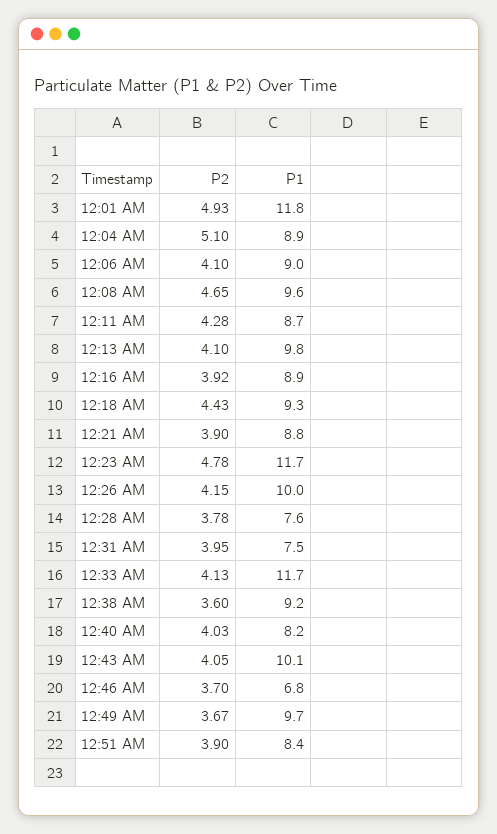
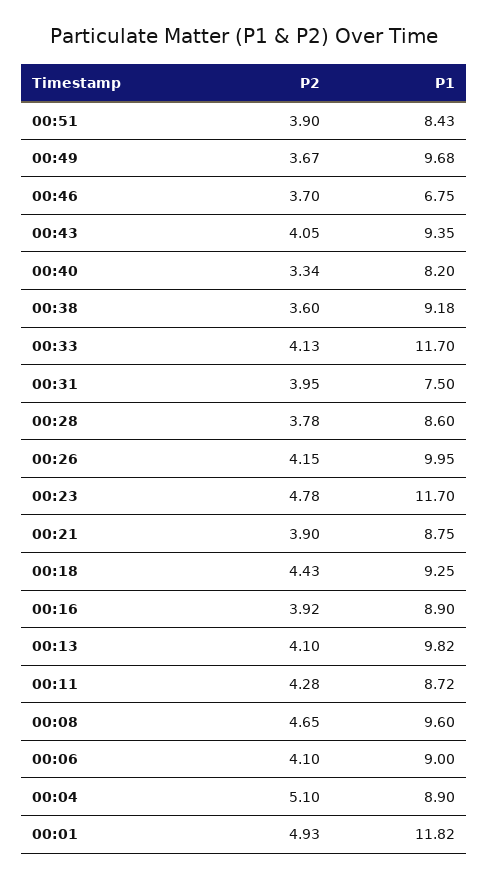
P1, 12:28 AM: 7.6 -> 8.6
P2, 12:40 AM: 4.03 -> 3.34
P1, 12:43 AM: 10.1 -> 9.35

